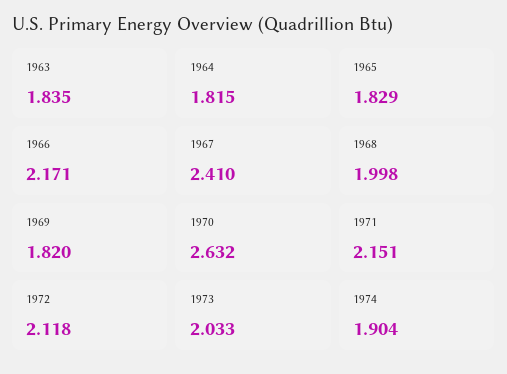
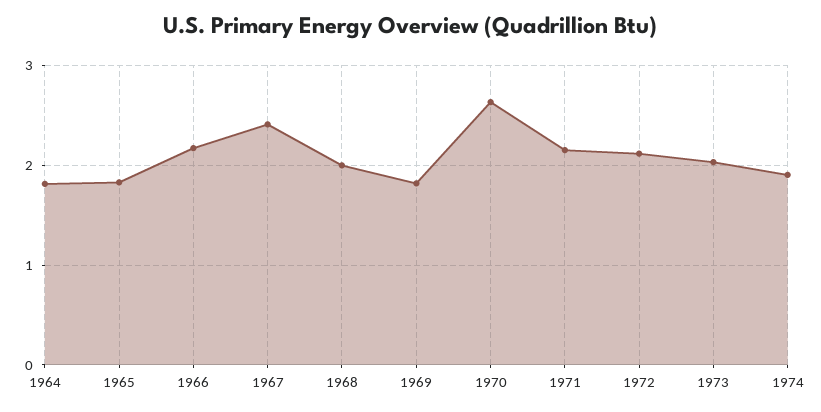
1963: 1.835 -> none

